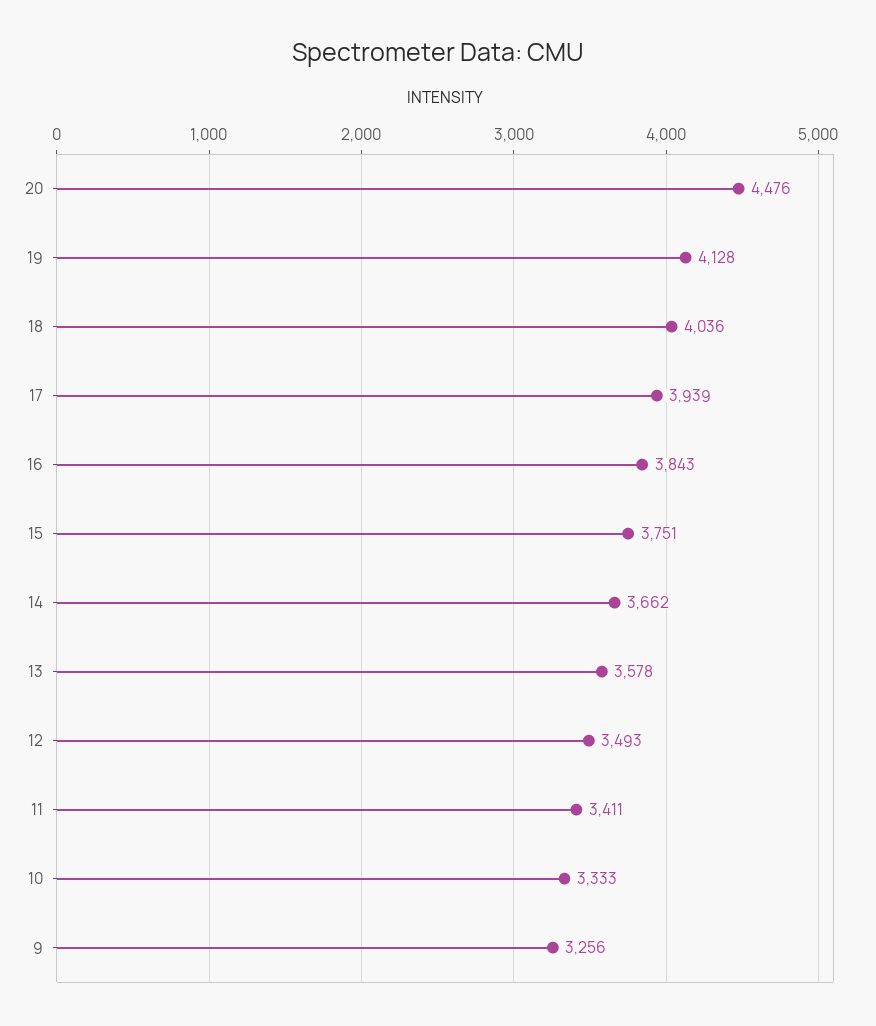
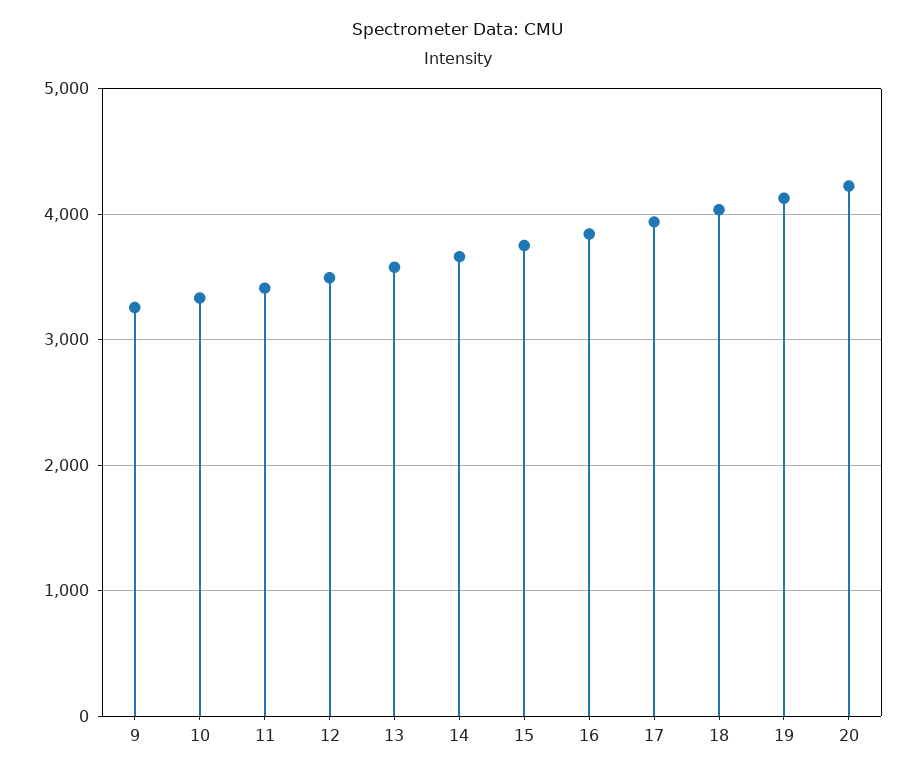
20: 4476 -> 4200

